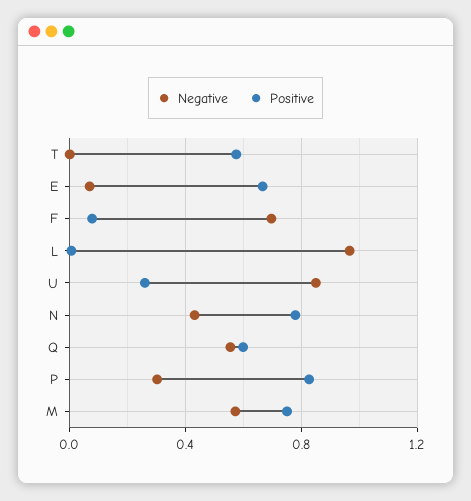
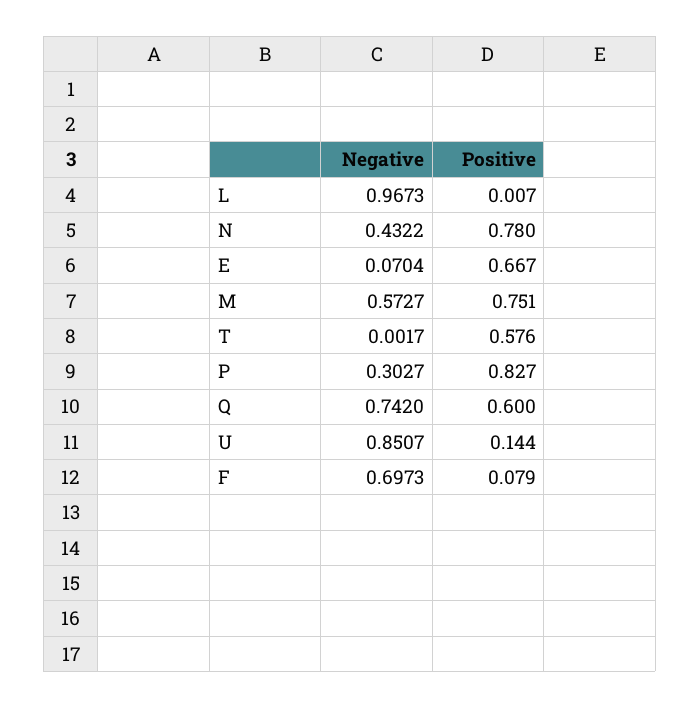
Positive, U: 0.25 -> 0.144
Negative, Q: 0.55 -> 0.742

